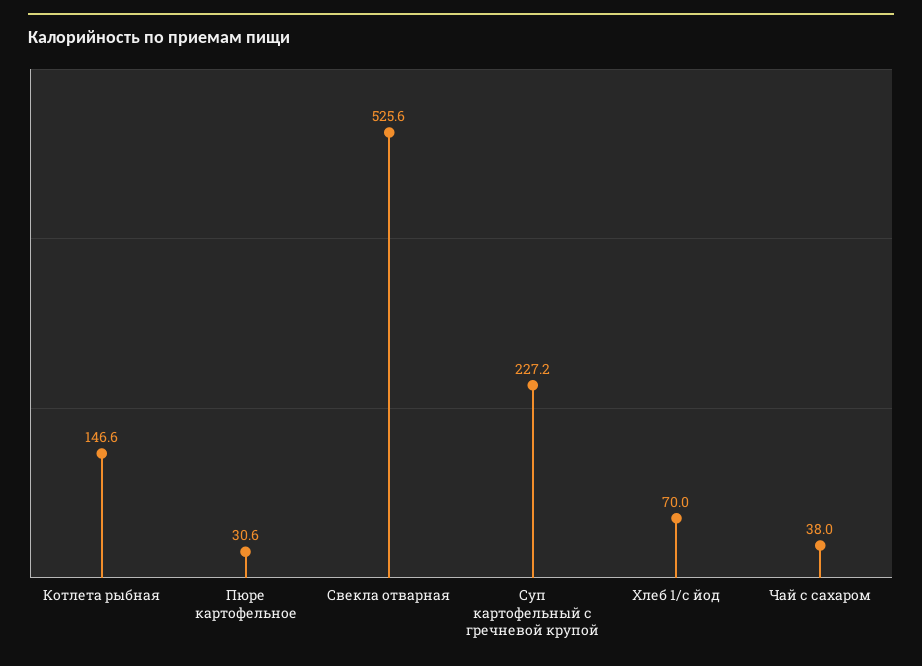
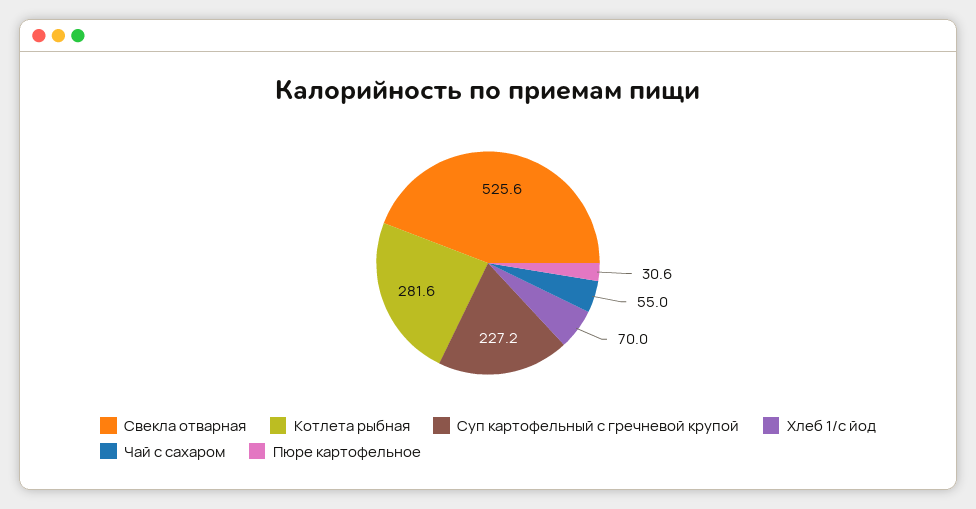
Котлета рыбная: 146.6 -> 281.6
Чай с сахаром: 38 -> 55

